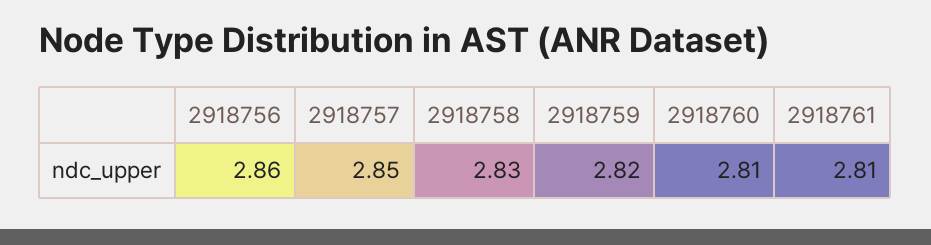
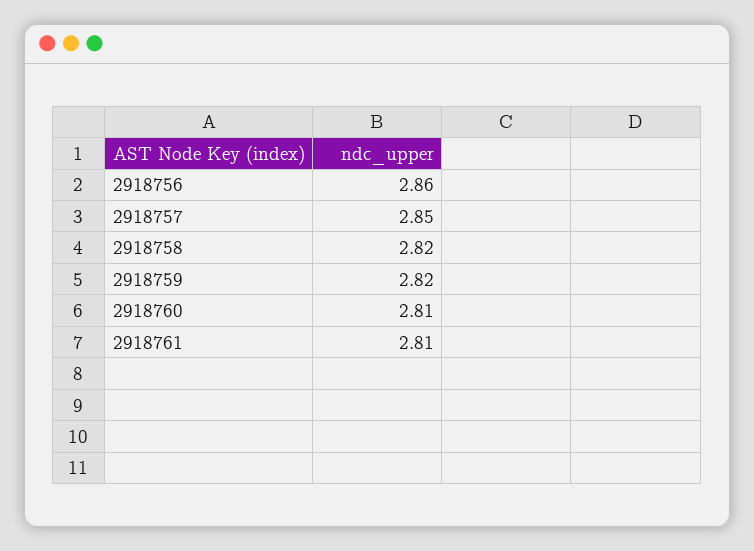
2918758: 2.83 -> 2.82

